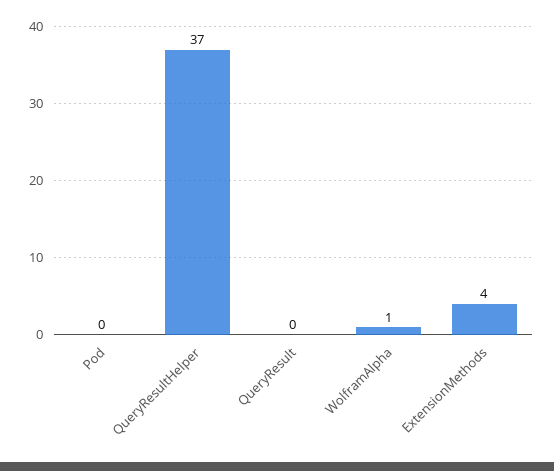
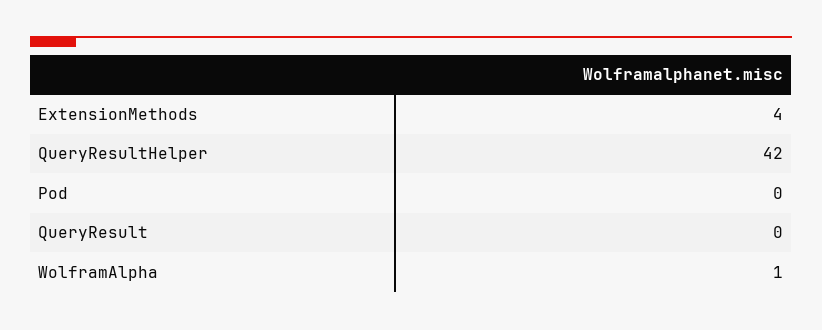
QueryResultHelper: 37 -> 42

